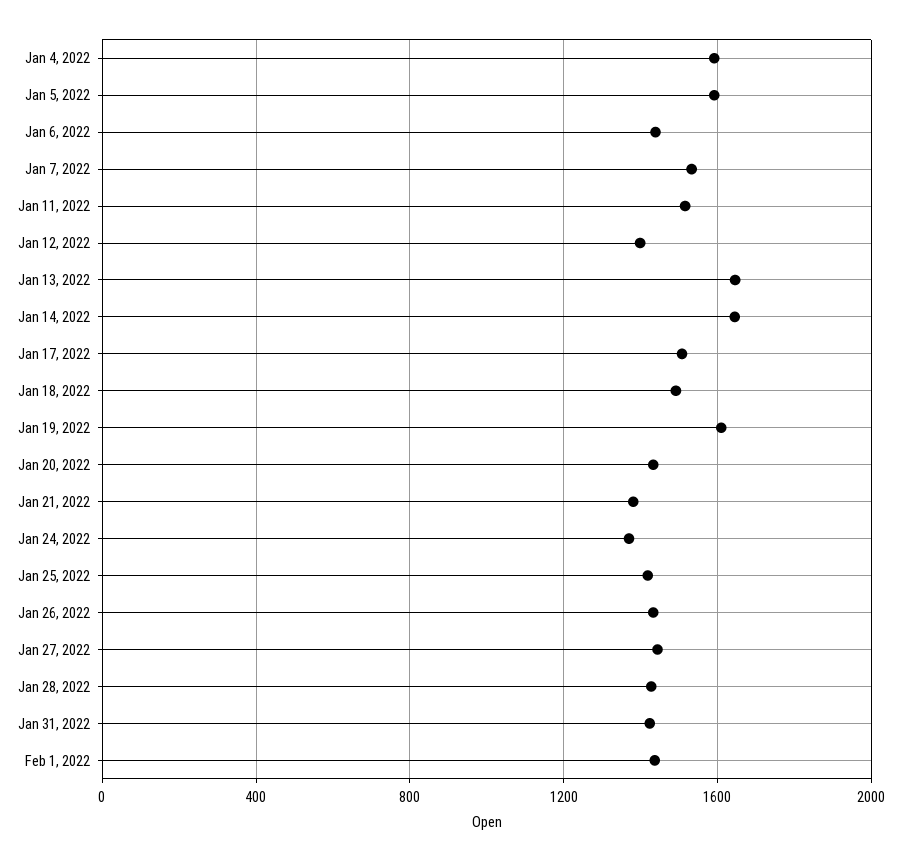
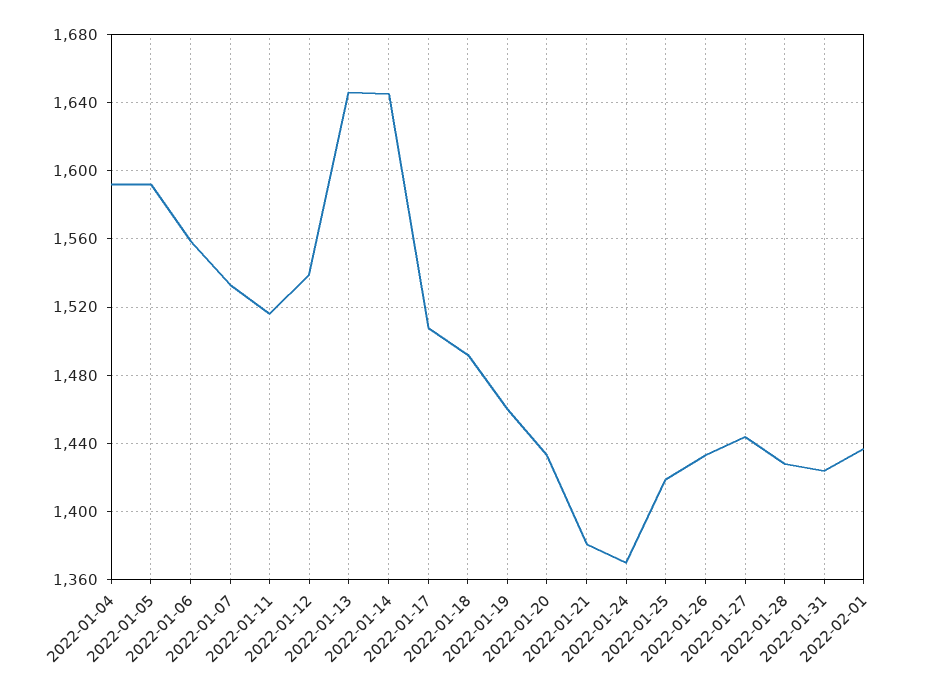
Jan 6, 2022: 1450 -> 1560
Jan 12, 2022: 1400 -> 1540
Jan 19, 2022: 1600 -> 1460

